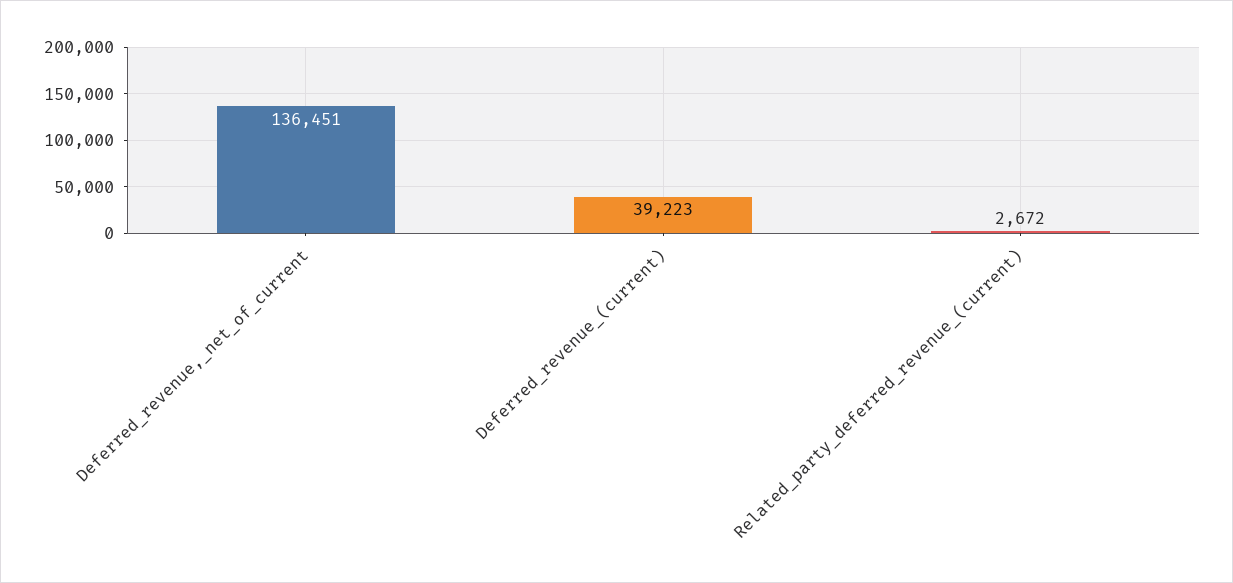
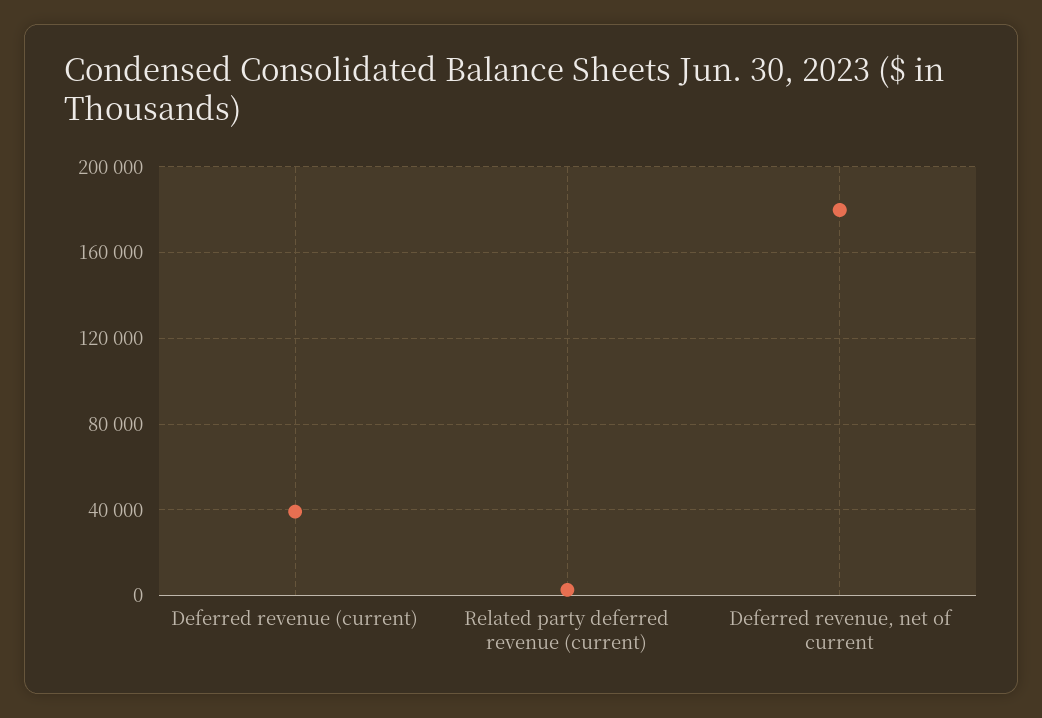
Deferred_revenue,_net_of_current: 136451 -> 180000

